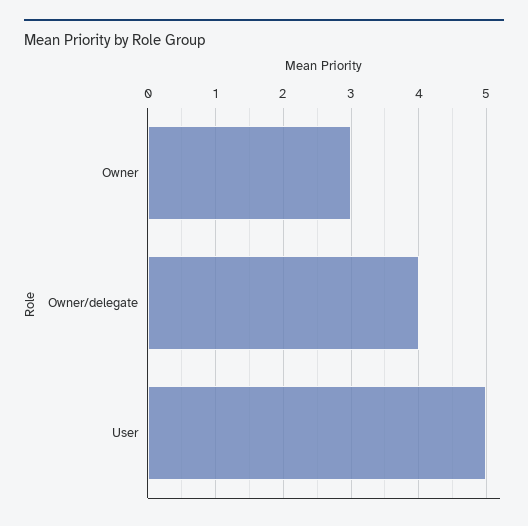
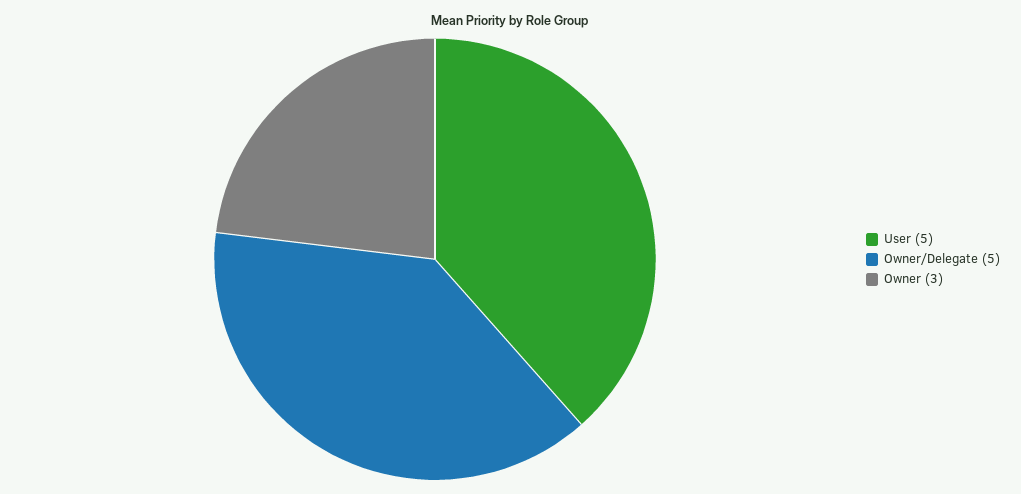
Owner/delegate: 4 -> 5

